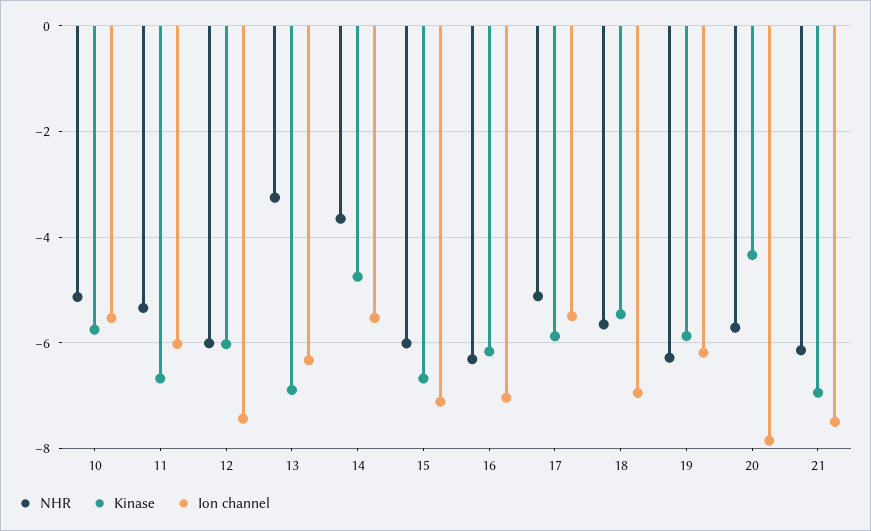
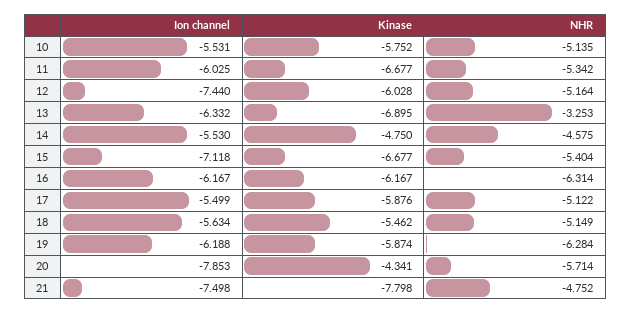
NHR, 12: -6 -> -5.164
NHR, 14: -3.6 -> -4.575
NHR, 15: -6 -> -5.404
Ion channel, 16: -7 -> -6.167
NHR, 18: -5.6 -> -5.149
Ion channel, 18: -7 -> -5.634
NHR, 21: -6.2 -> -4.752
Kinase, 21: -7 -> -7.798

